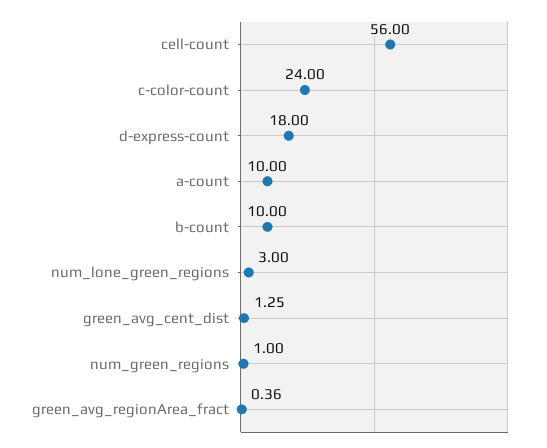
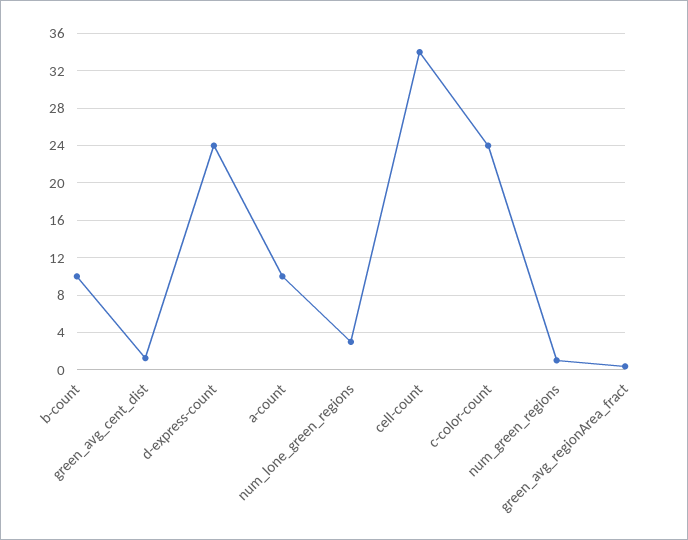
cell-count: 56 -> 34
d-express-count: 18 -> 24

